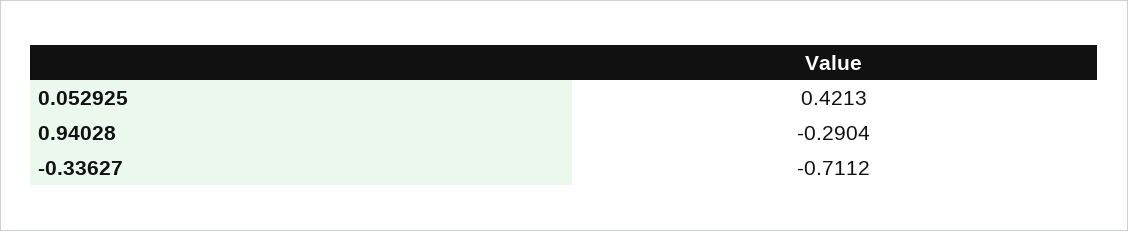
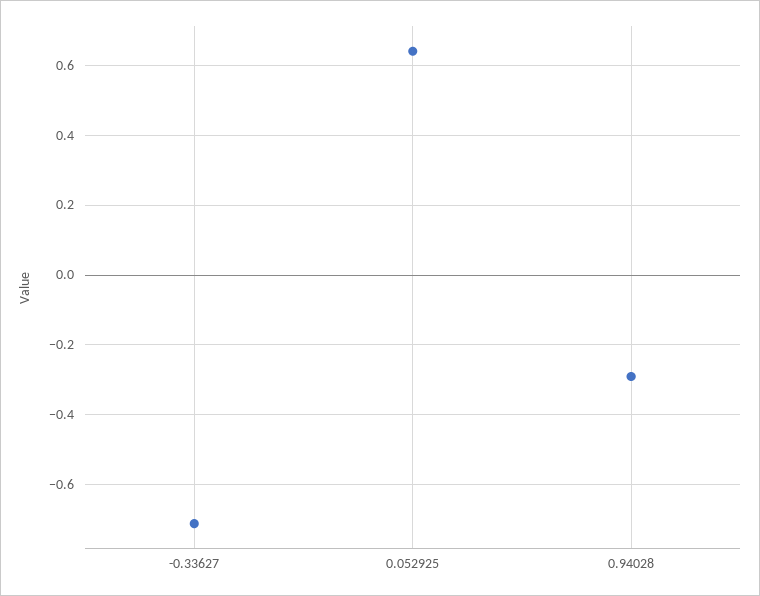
0.052925: 0.4213 -> 0.64

